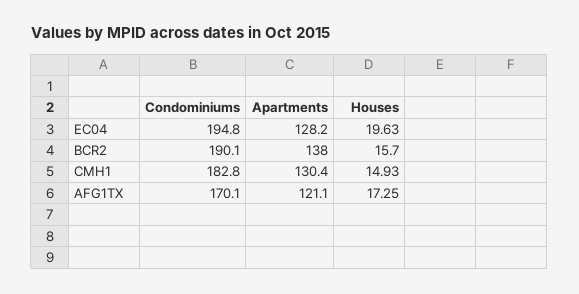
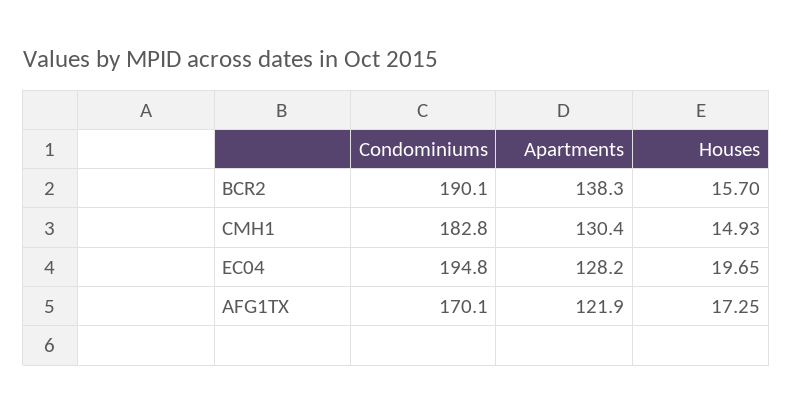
Houses, EC04: 19.63 -> 19.65
Apartments, BCR2: 138 -> 138.3
Apartments, AFG1TX: 121.1 -> 121.9

